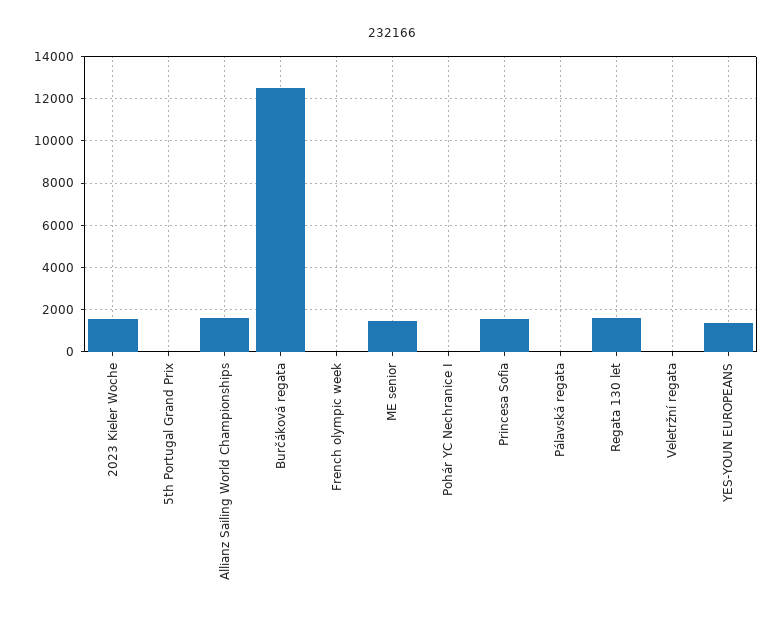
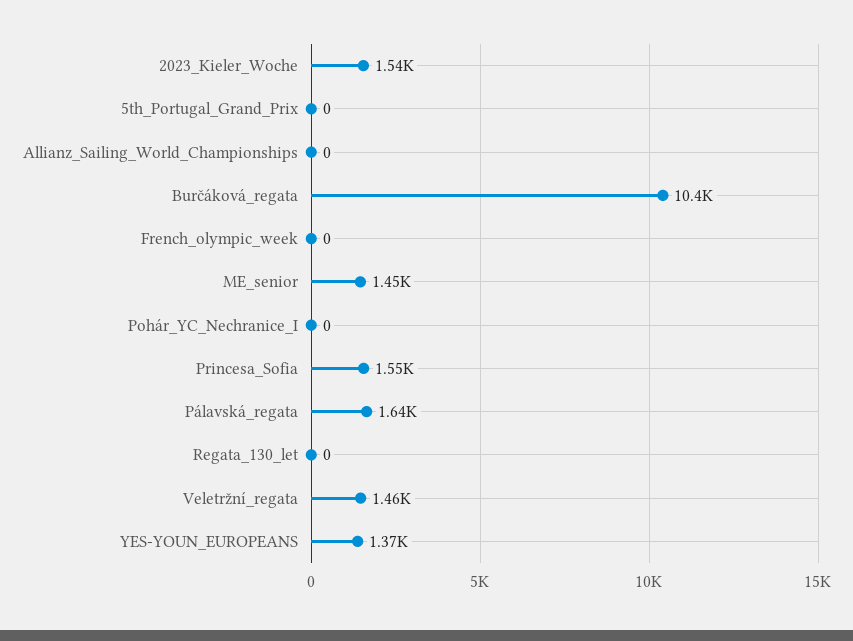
Allianz Sailing World Championships: 1500 -> 0
Burčáková regata: 12500 -> 10400
Pálavská regata: 0 -> 1640
Regata 130 let: 1500 -> 0
Veletržní regata: 0 -> 1460

